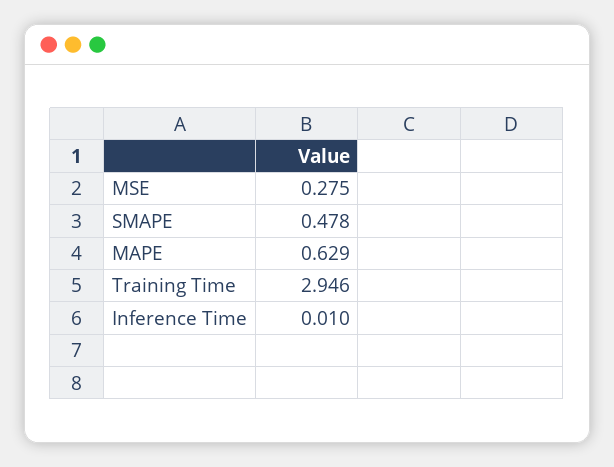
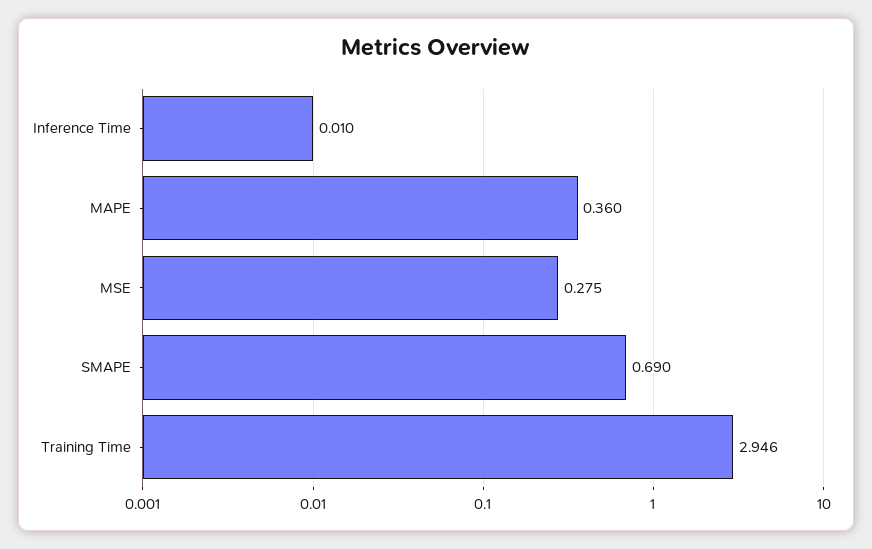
SMAPE: 0.478 -> 0.69
MAPE: 0.629 -> 0.36

